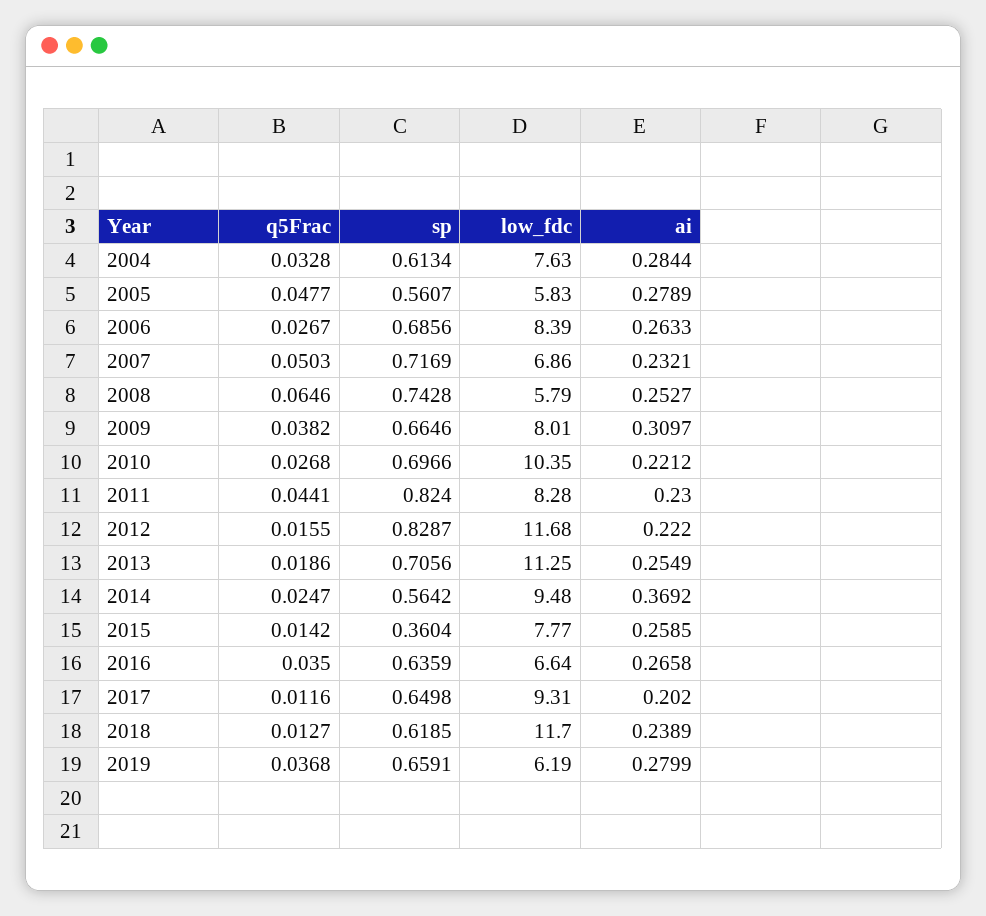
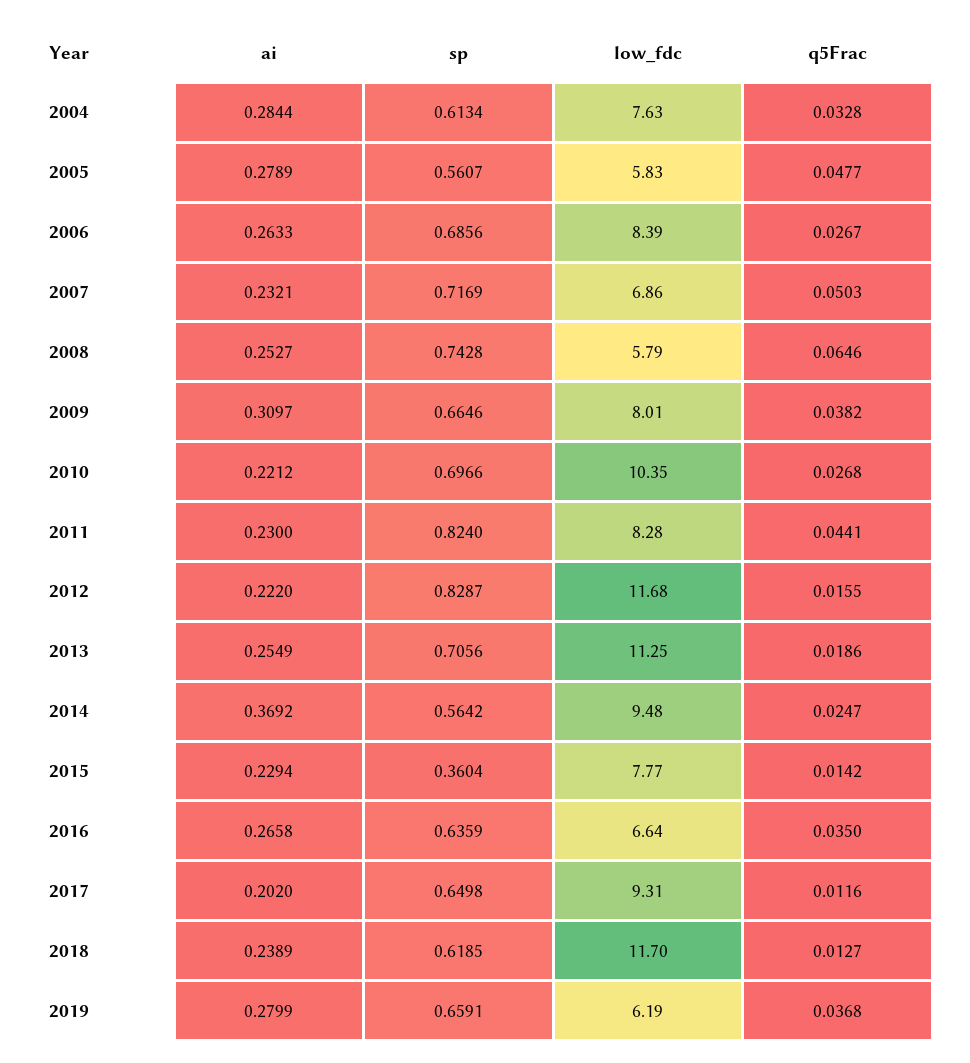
ai, 2015: 0.2585 -> 0.2294

